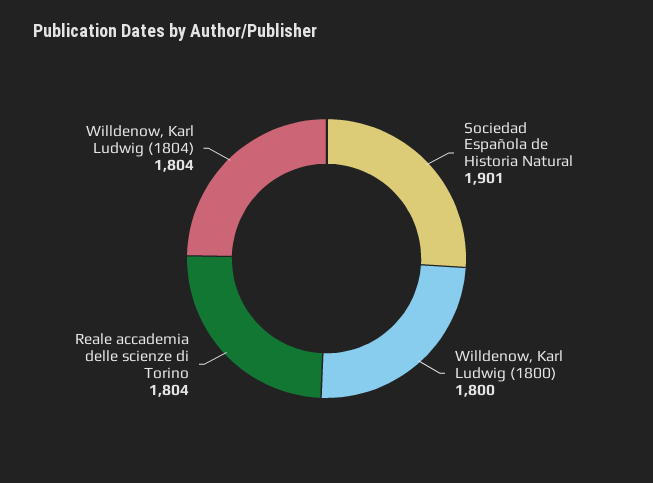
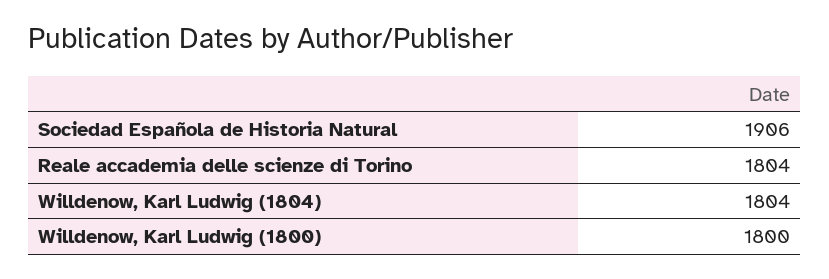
Sociedad Española de Historia Natural: 1901 -> 1906

